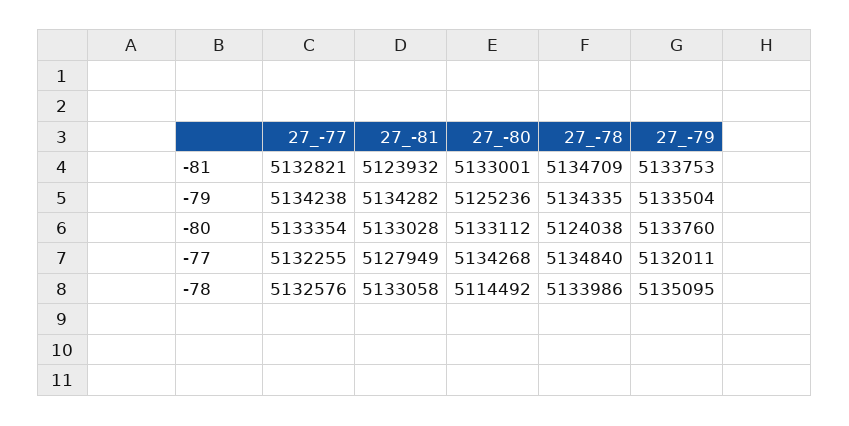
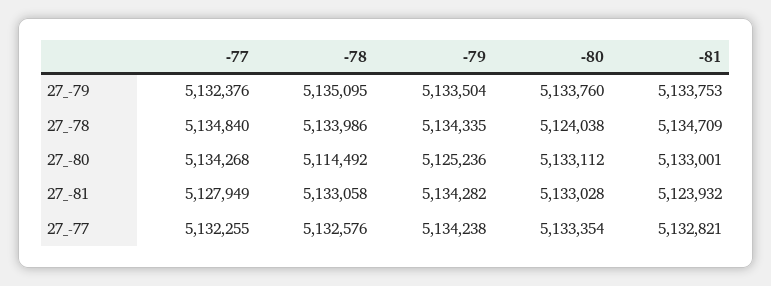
27_-79, -77: 5132011 -> 5132376

